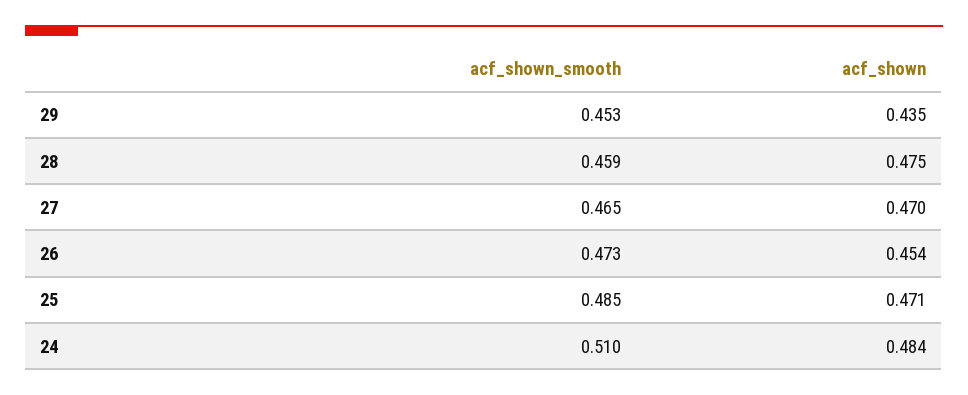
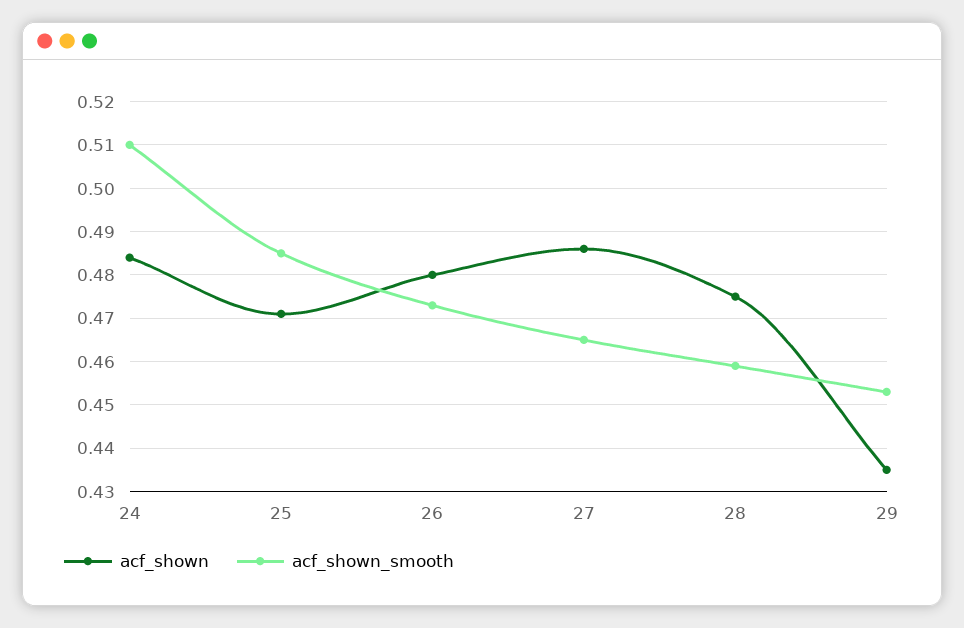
acf_shown, 27: 0.47 -> 0.485
acf_shown, 26: 0.454 -> 0.48

